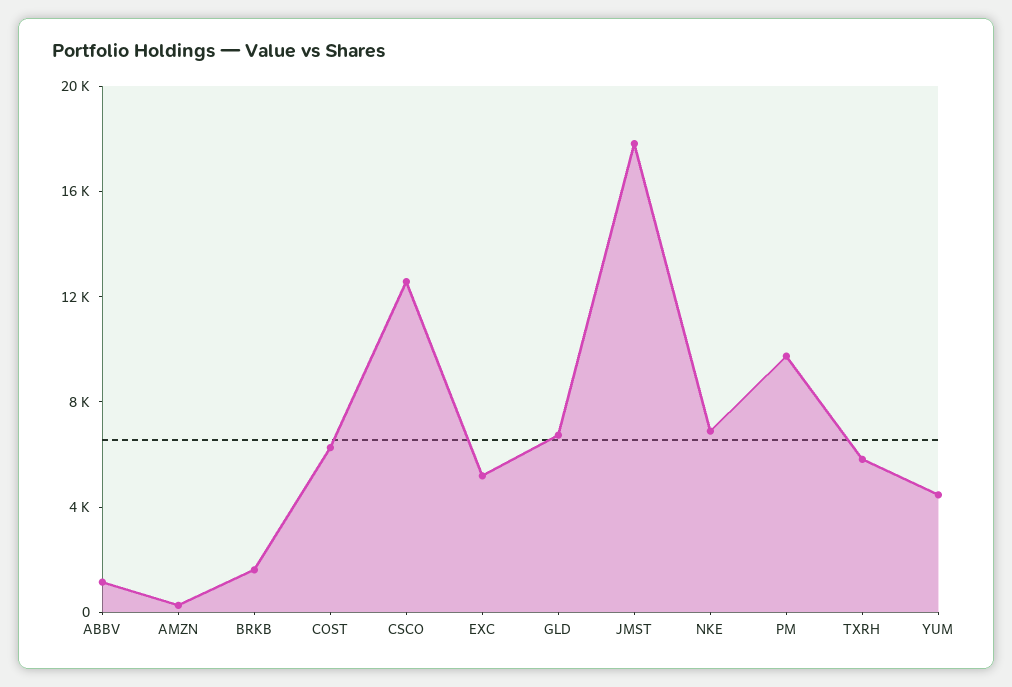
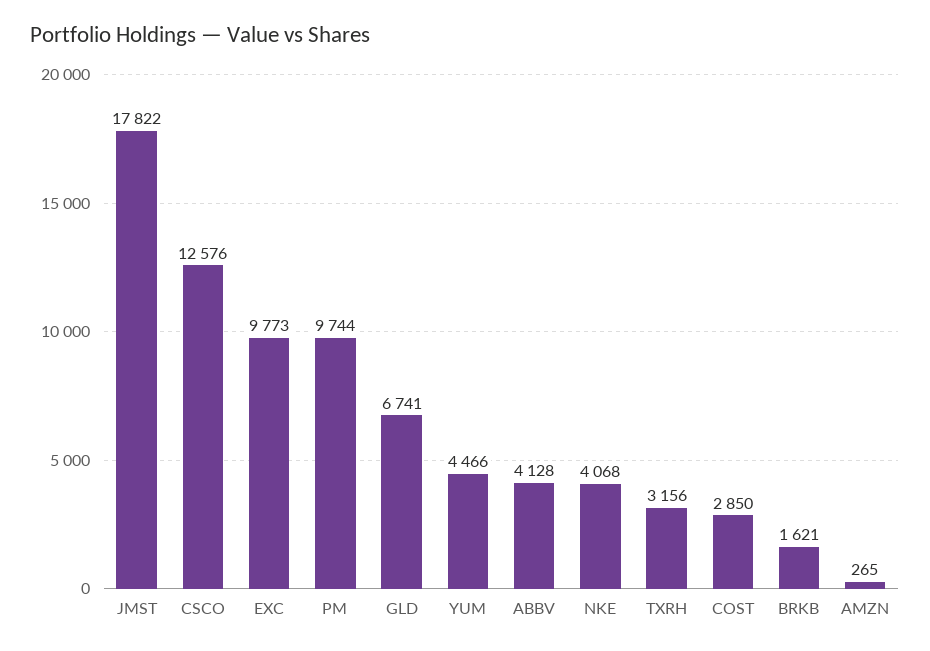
ABBV: 1000 -> 4128
COST: 6000 -> 2850
EXC: 5000 -> 9773
NKE: 7000 -> 4068
TXRH: 6000 -> 3156

